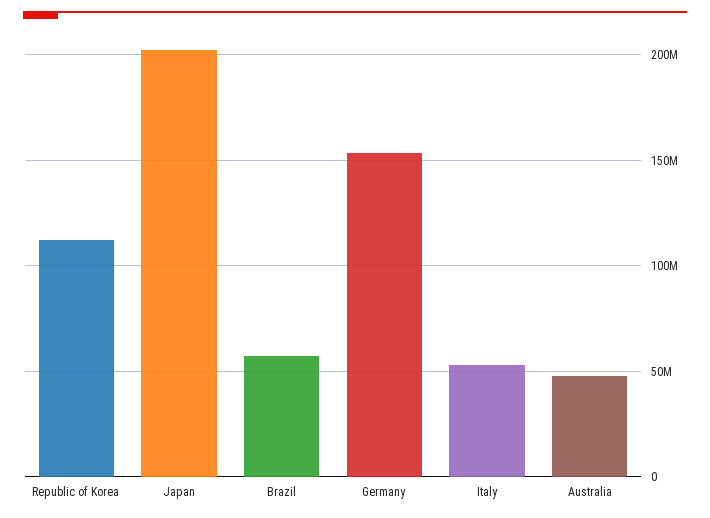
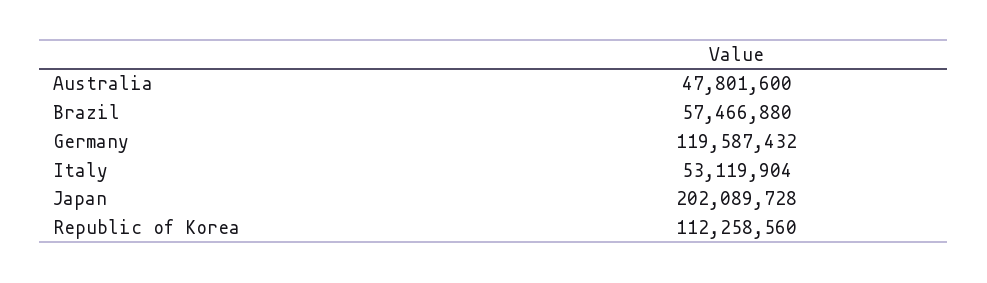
Germany: 155000000 -> 119587432

